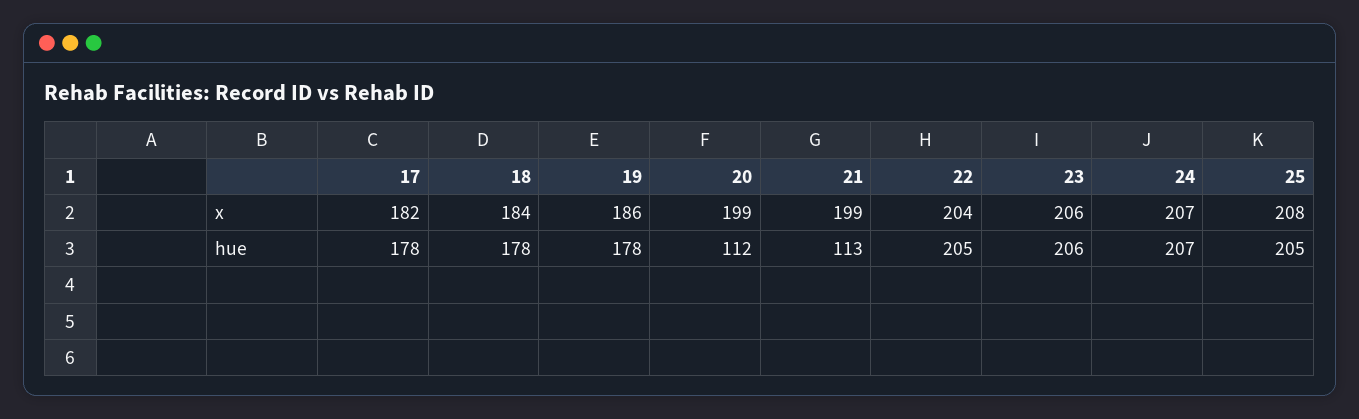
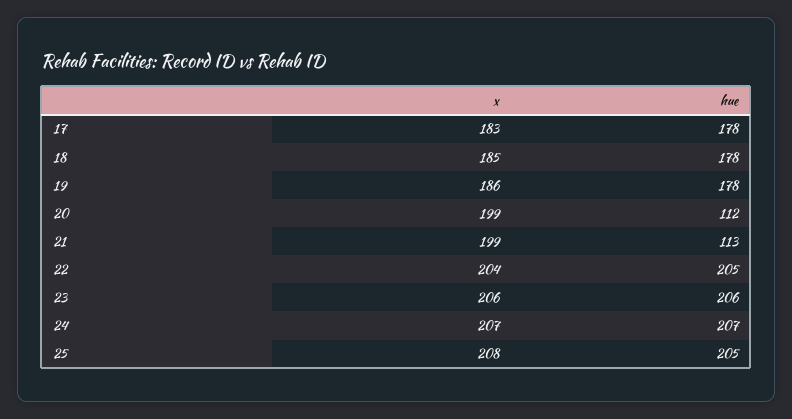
17, x: 182 -> 183
18, x: 184 -> 185

